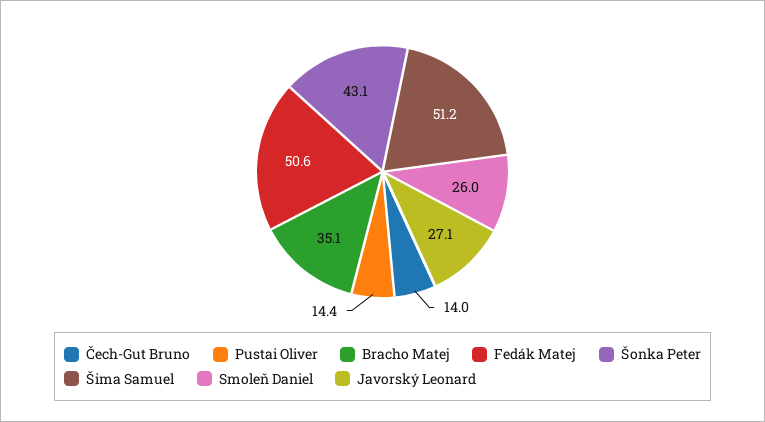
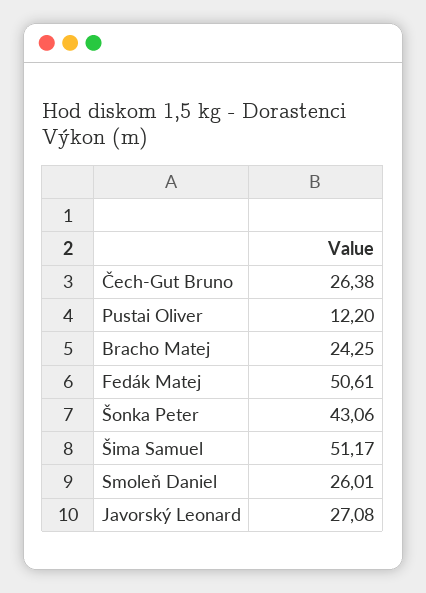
Čech-Gut Bruno: 14 -> 26.38
Pustai Oliver: 14.4 -> 12.2
Bracho Matej: 35.1 -> 24.25

